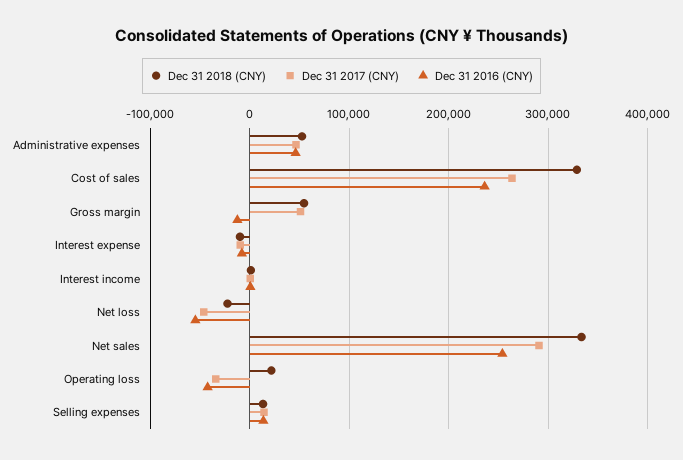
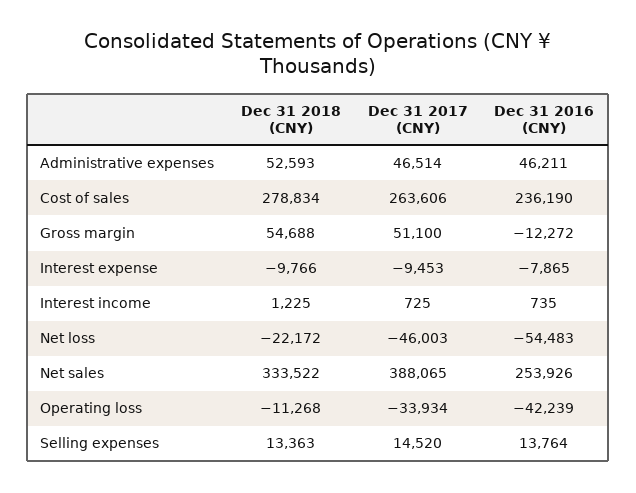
Dec 31 2018 (CNY), Cost of sales: 330000 -> 278834
Dec 31 2017 (CNY), Net sales: 290000 -> 388065
Dec 31 2018 (CNY), Operating loss: 20000 -> -11268

